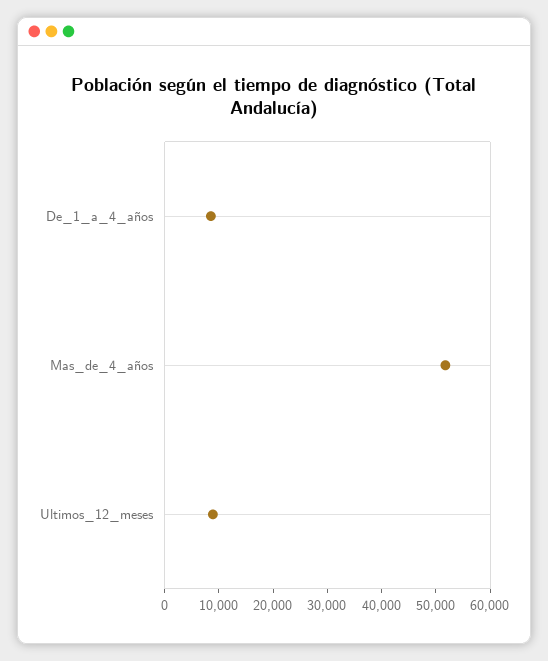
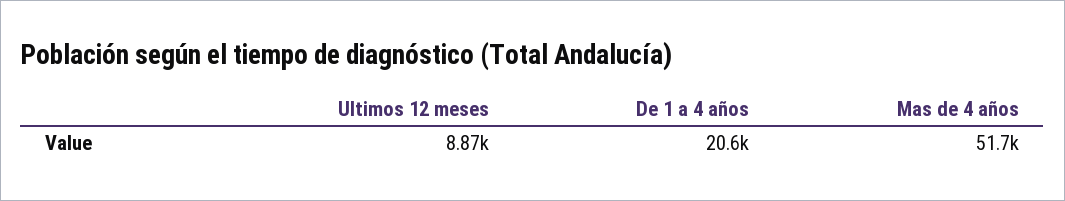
De_1_a_4_años: 8000 -> 20600

